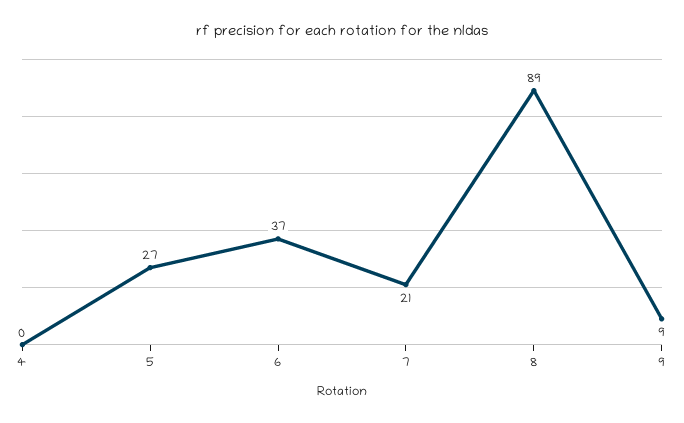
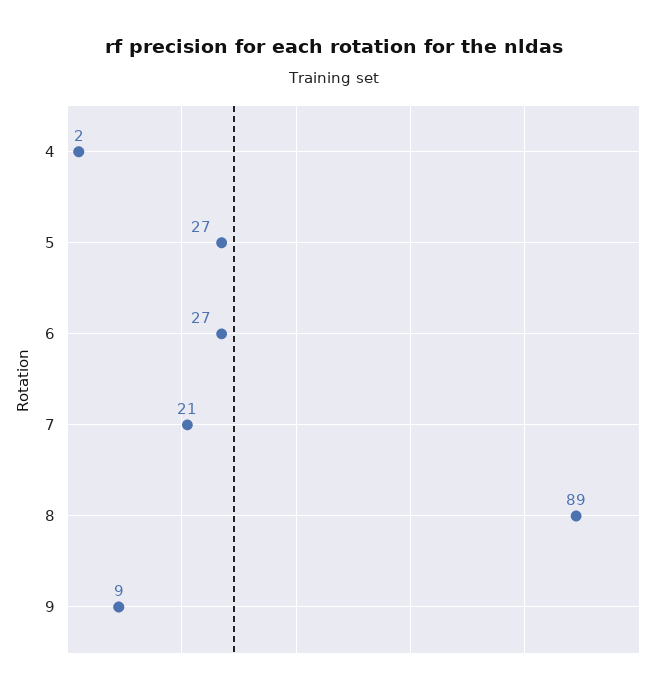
4: 0 -> 2
6: 37 -> 27

